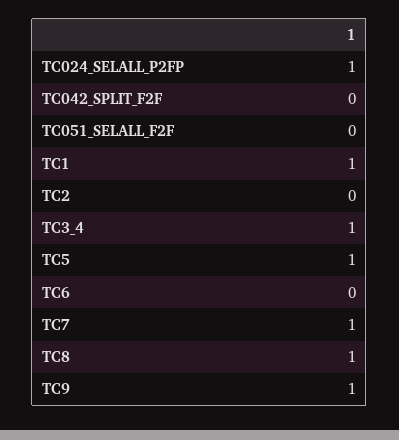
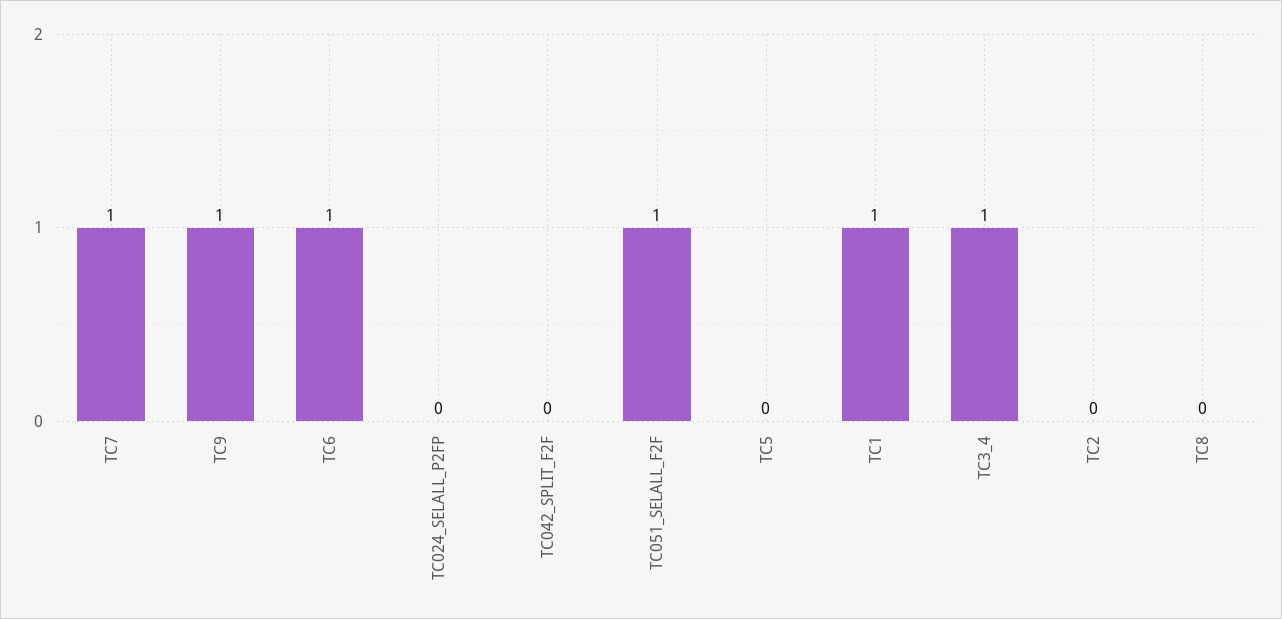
TC024_SELALL_P2FP: 1 -> 0
TC051_SELALL_F2F: 0 -> 1
TC5: 1 -> 0
TC6: 0 -> 1
TC8: 1 -> 0

